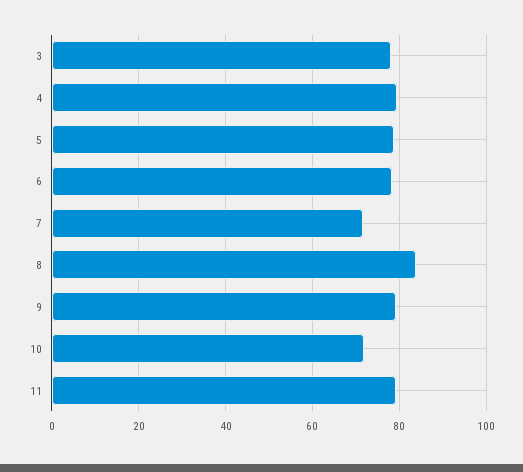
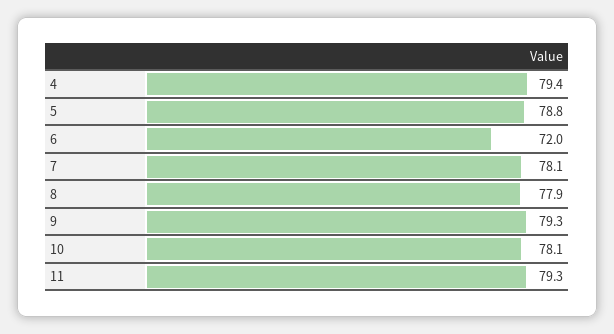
3: 78 -> none
6: 78 -> 72
7: 72 -> 78.1
8: 84 -> 77.9
10: 72 -> 78.1

